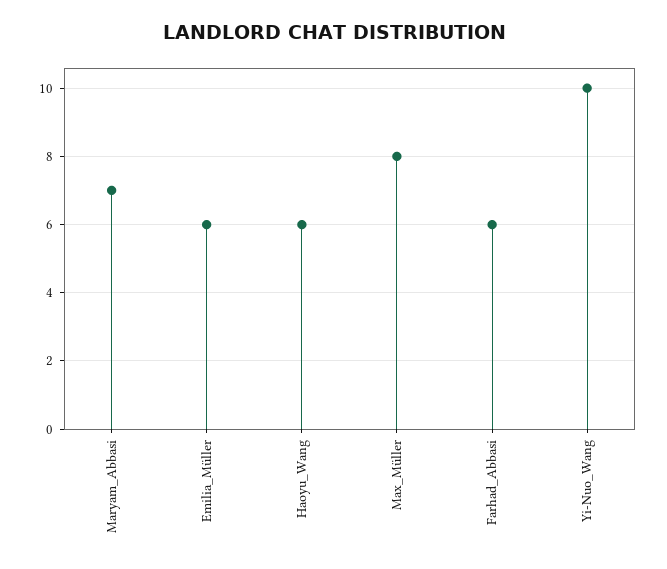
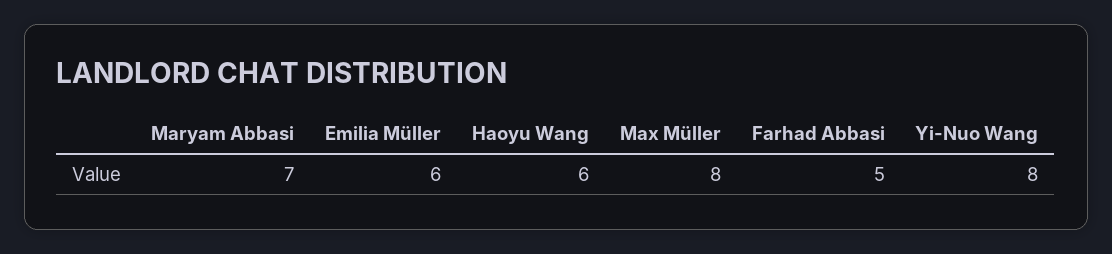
Farhad_Abbasi: 6 -> 5
Yi-Nuo_Wang: 10 -> 8

